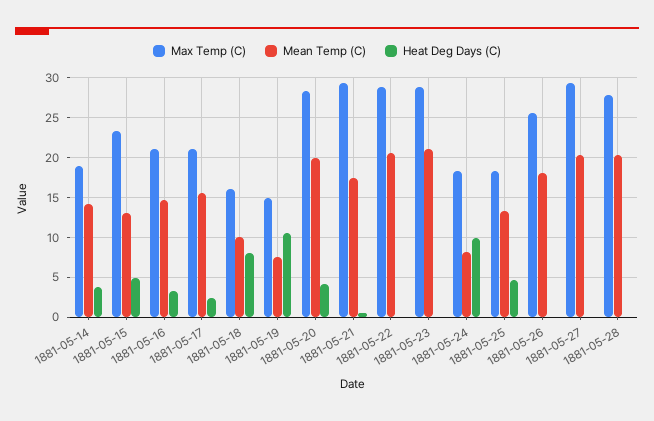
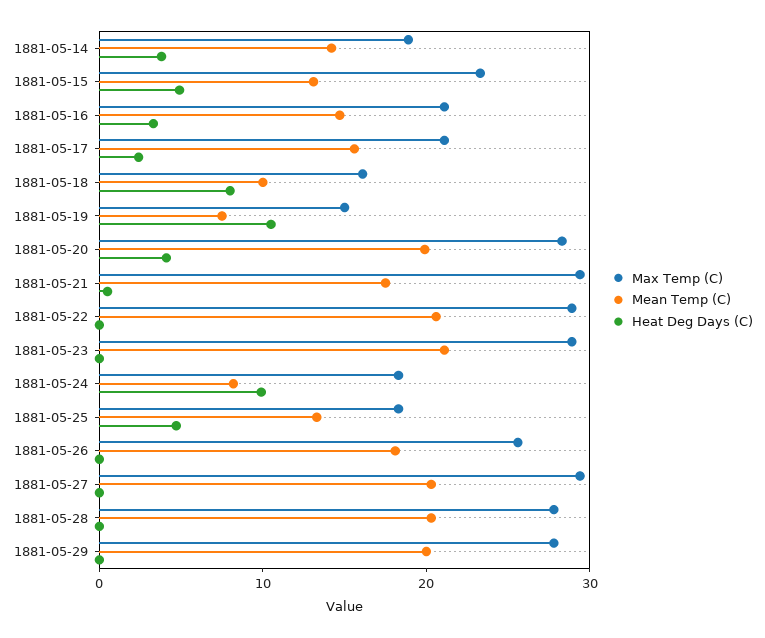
Max Temp (C), 1881-05-29: none -> 28
Mean Temp (C), 1881-05-29: none -> 20
Heat Deg Days (C), 1881-05-29: none -> 0

